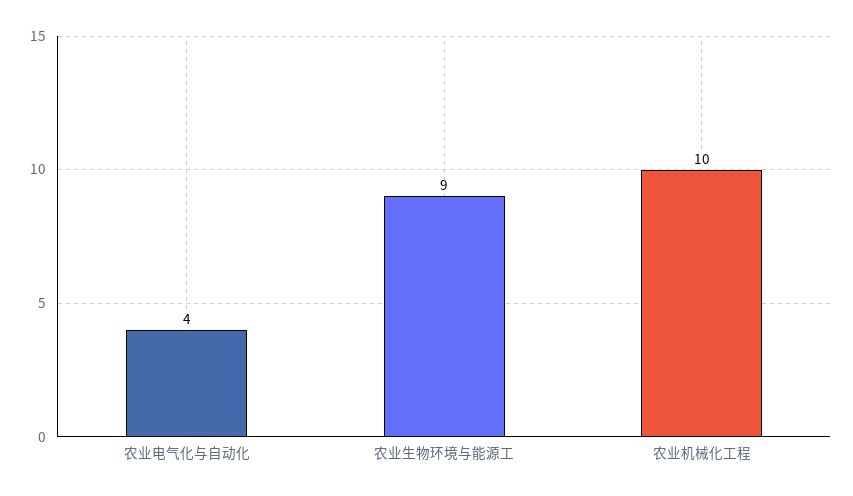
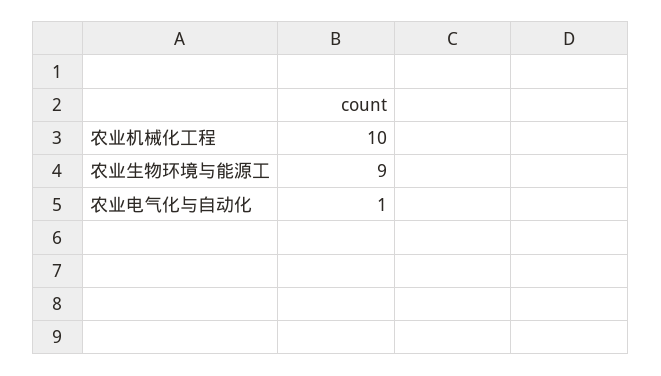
农业电气化与自动化: 4 -> 1

